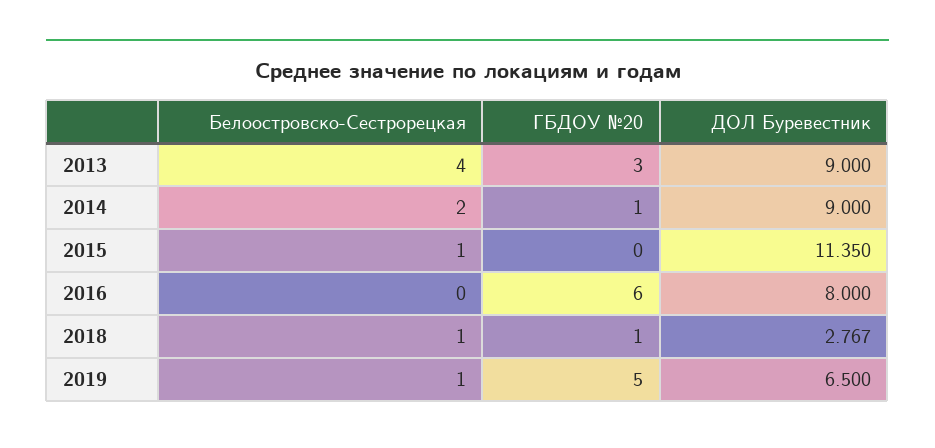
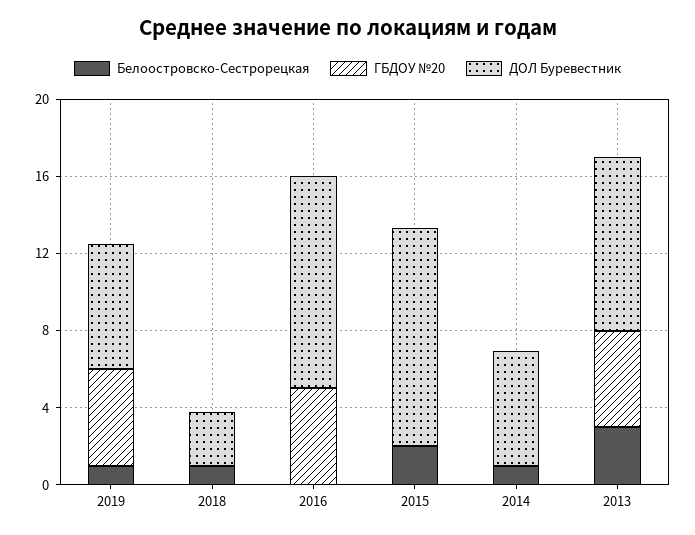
Белоостровско-Сестрорецкая, 2013: 4 -> 3
ГБДОУ №20, 2013: 3 -> 5
Белоостровско-Сестрорецкая, 2014: 2 -> 1
ГБДОУ №20, 2014: 1 -> 0
ДОЛ Буревестник, 2014: 9 -> 6
Белоостровско-Сестрорецкая, 2015: 1 -> 2
ГБДОУ №20, 2016: 6 -> 5
ДОЛ Буревестник, 2016: 8 -> 11
ГБДОУ №20, 2018: 1 -> 0

